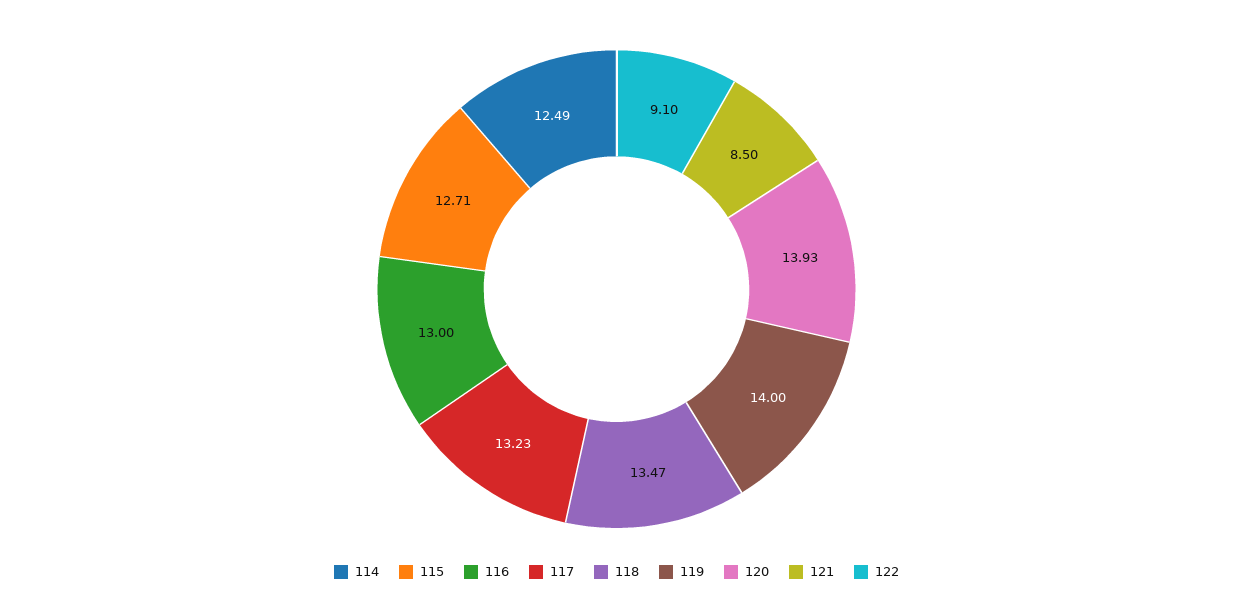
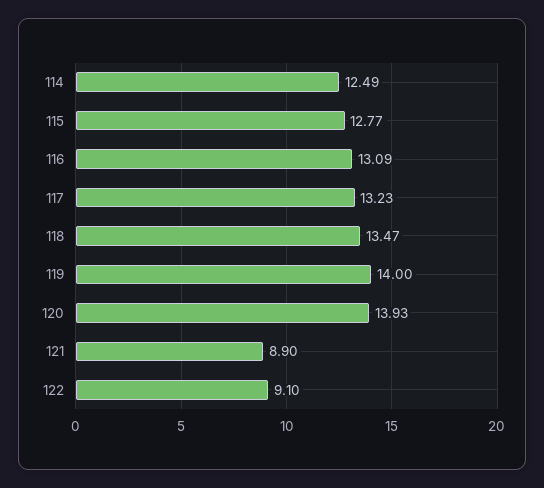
115: 12.71 -> 12.77
116: 13 -> 13.09
121: 8.5 -> 8.9

